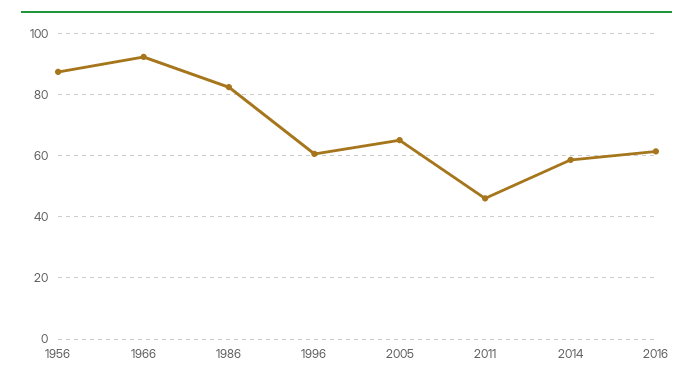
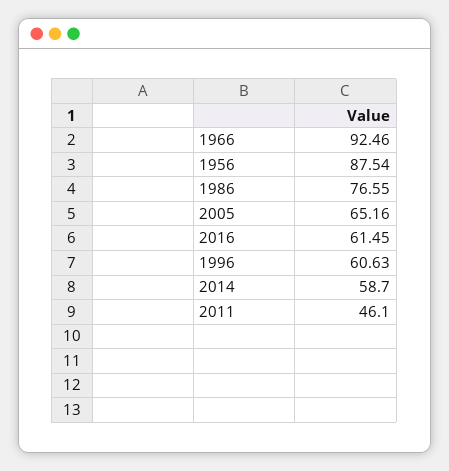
1986: 82 -> 76.55

